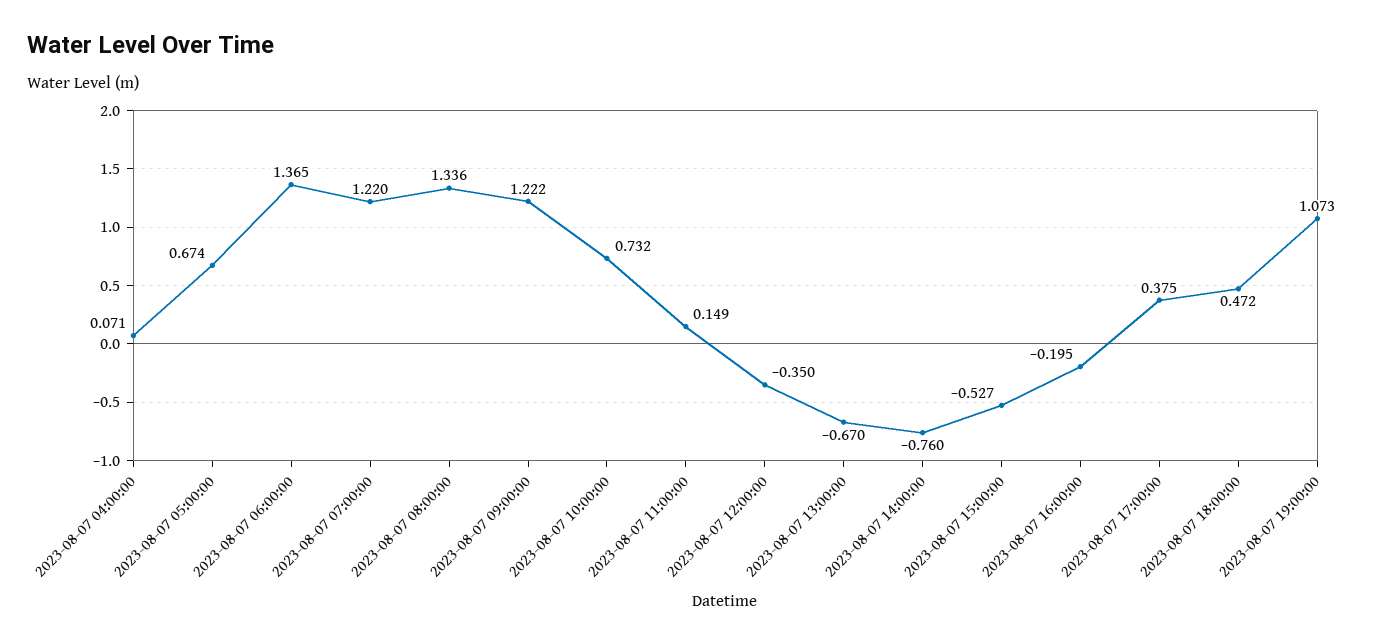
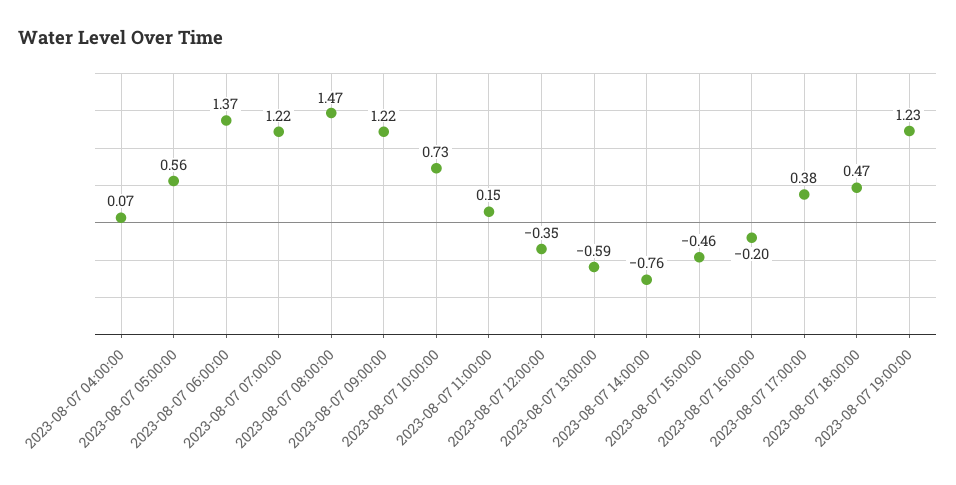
2023-08-07 05:00:00: 0.674 -> 0.56
2023-08-07 08:00:00: 1.336 -> 1.47
2023-08-07 13:00:00: -0.67 -> -0.59
2023-08-07 15:00:00: -0.527 -> -0.46
2023-08-07 19:00:00: 1.073 -> 1.23

